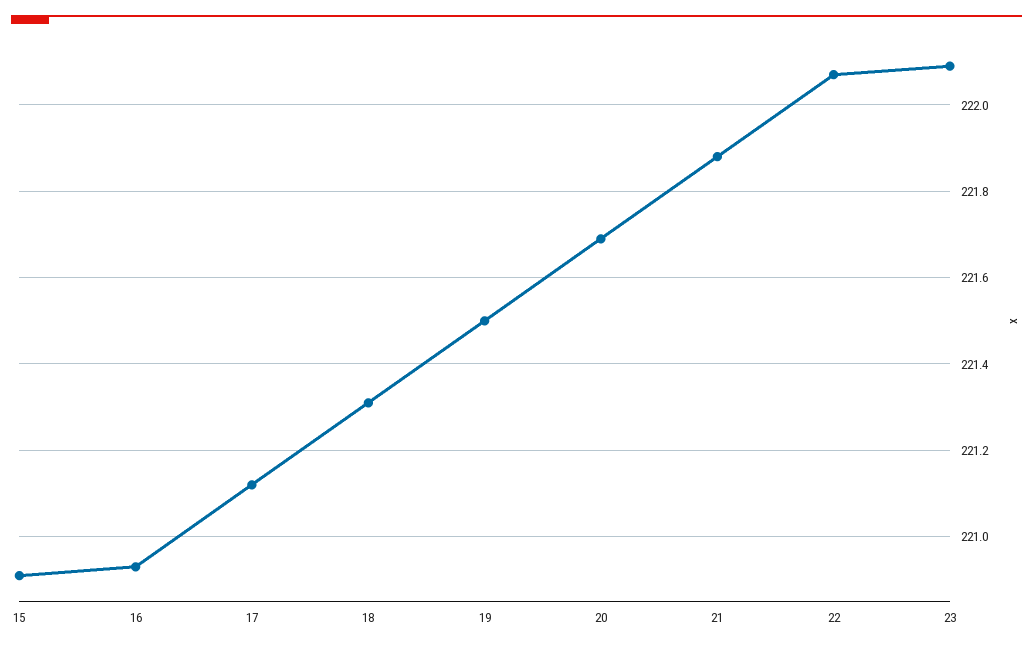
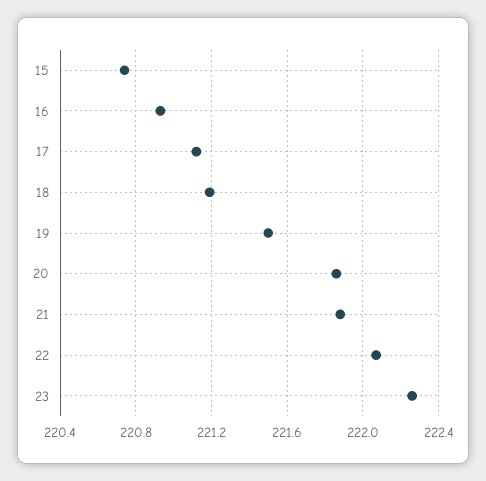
15: 220.9 -> 220.75
18: 221.3 -> 221.2
20: 221.7 -> 221.85
23: 222.1 -> 222.25

